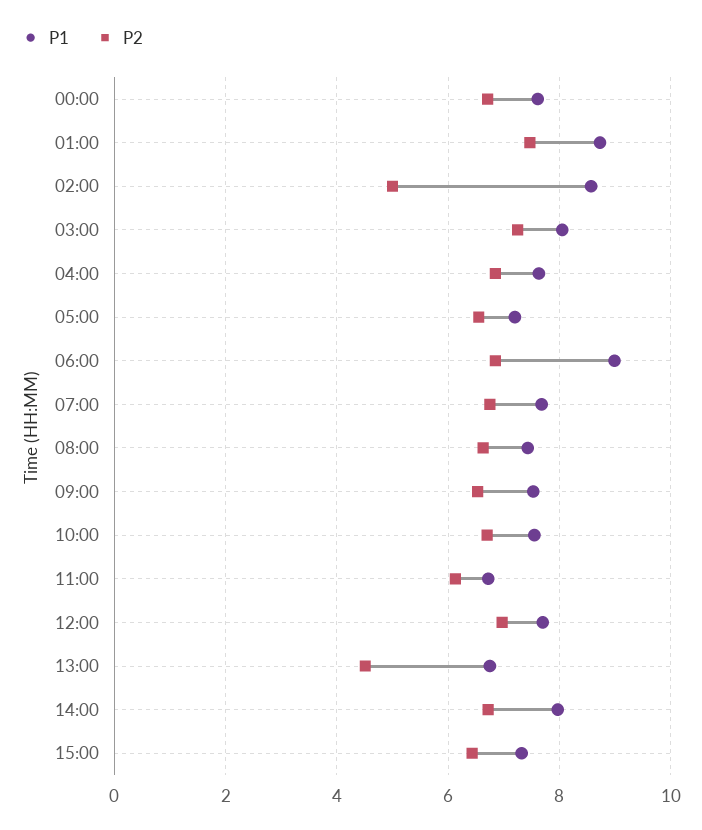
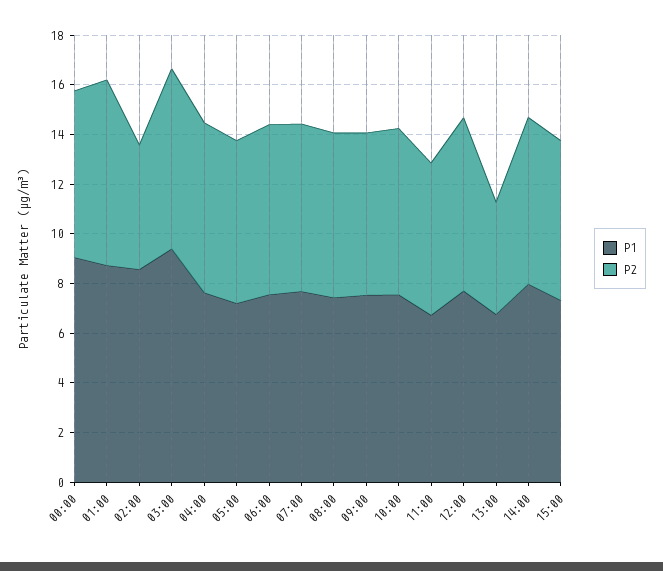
P1, 00:00: 7.6 -> 9
P1, 03:00: 8 -> 9.5
P1, 06:00: 9 -> 7.5

